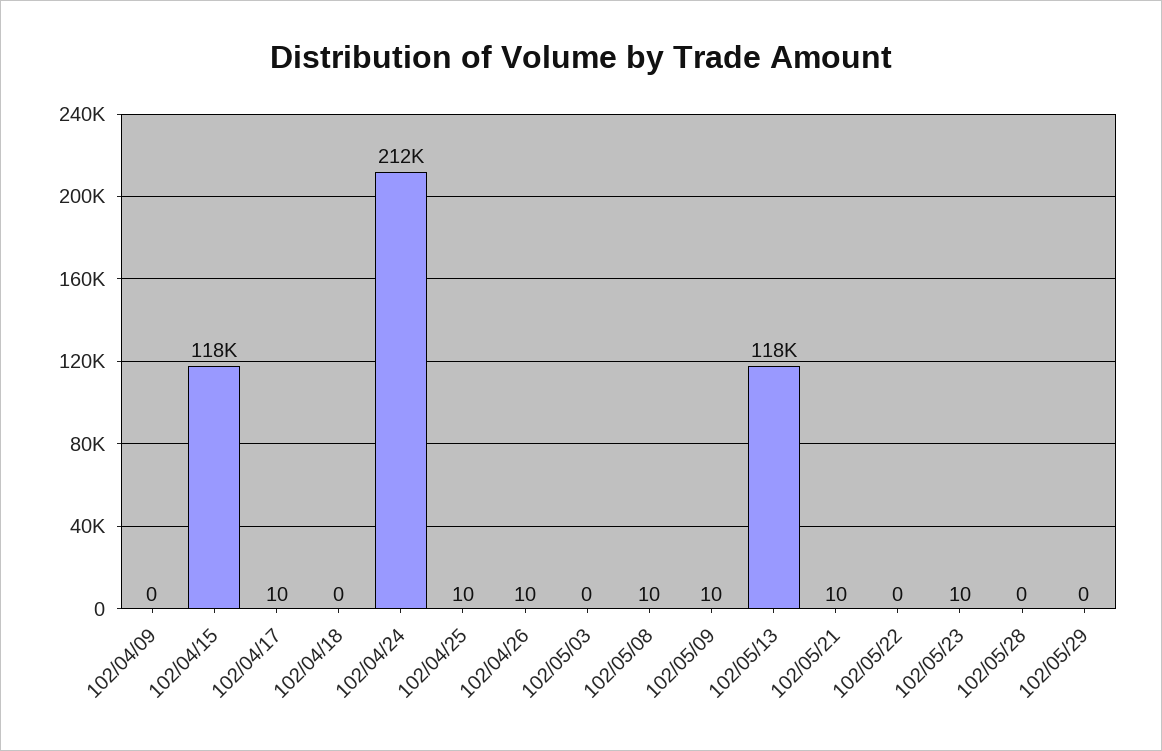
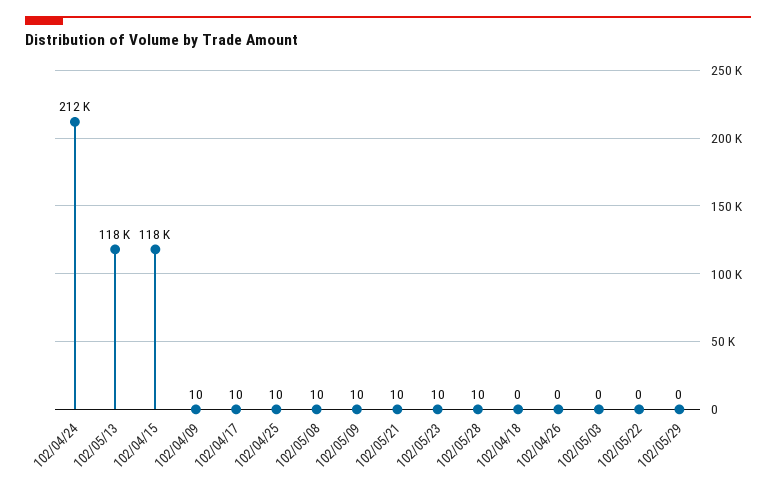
102/04/09: 0 -> 10
102/04/26: 10 -> 0
102/05/28: 0 -> 10

